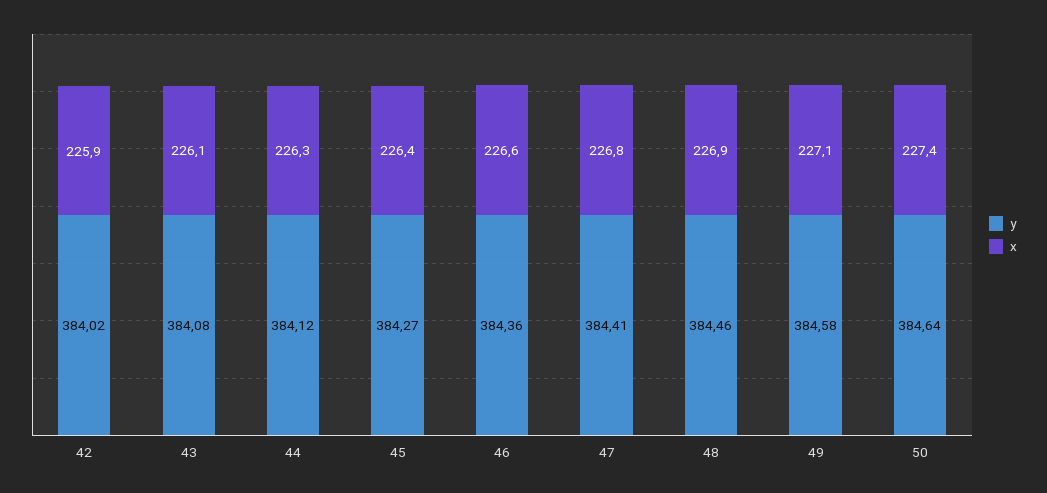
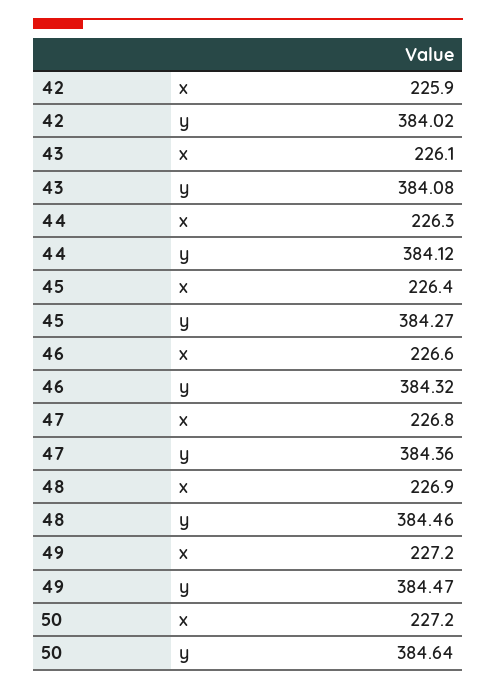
y, 46: 384.36 -> 384.32
y, 47: 384.41 -> 384.36
y, 49: 384.58 -> 384.47
x, 49: 227.1 -> 227.2
x, 50: 227.4 -> 227.2

